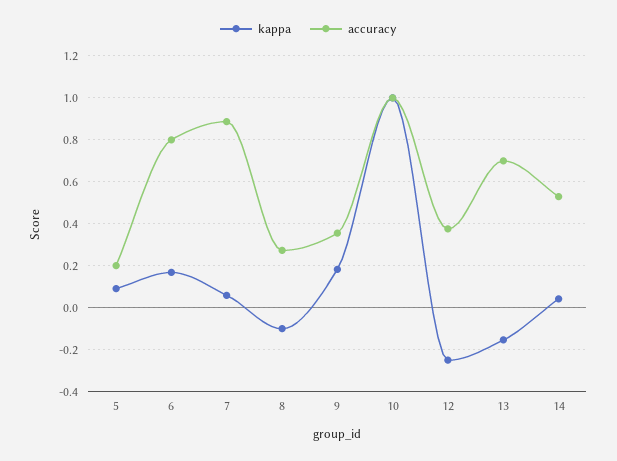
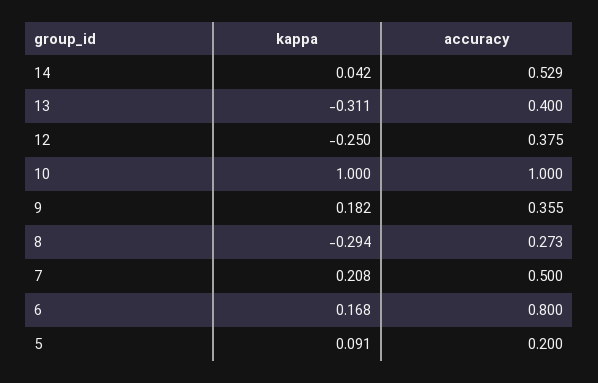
kappa, 7: 0.05 -> 0.208
accuracy, 7: 0.9 -> 0.5
kappa, 8: -0.1 -> -0.294
kappa, 13: -0.15 -> -0.311
accuracy, 13: 0.7 -> 0.4

